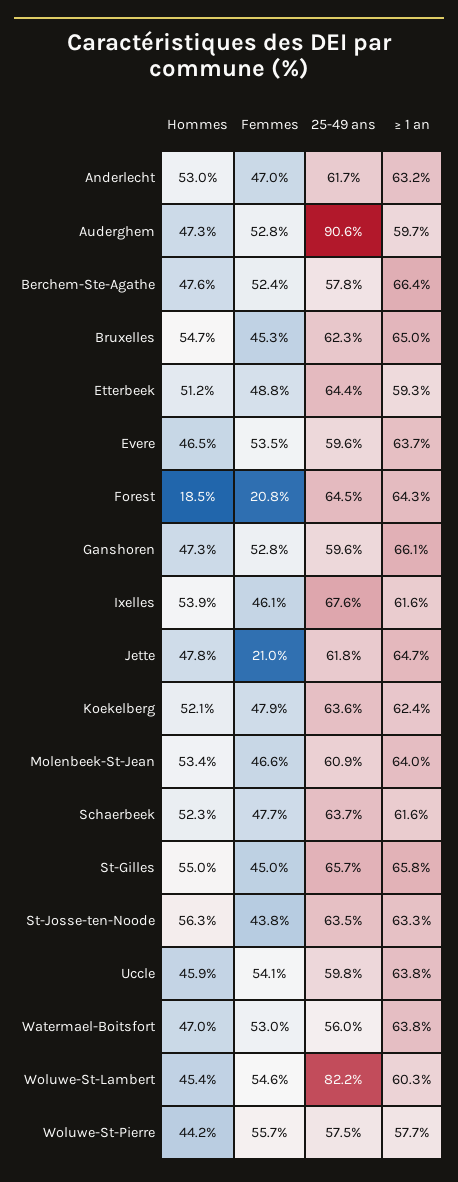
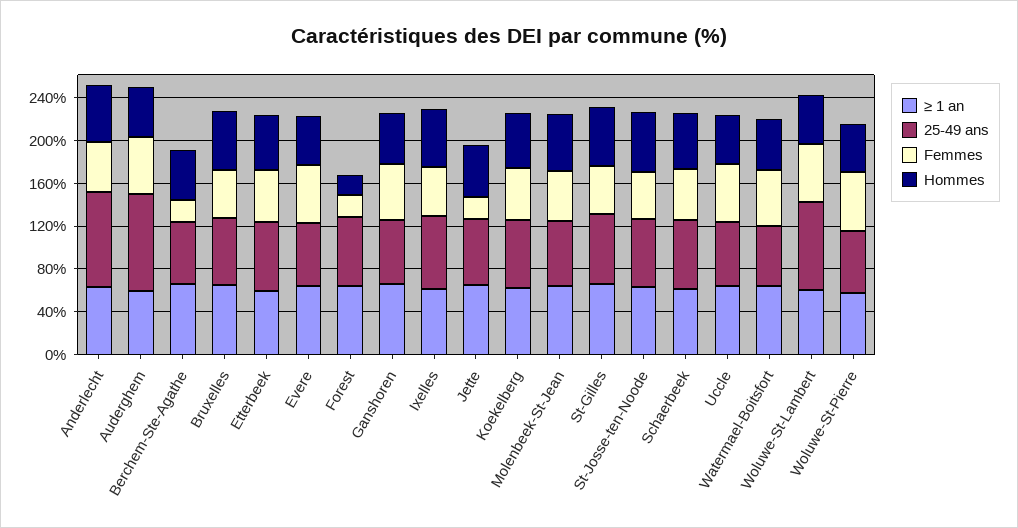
25-49 ans, Anderlecht: 61.7 -> 90
Femmes, Berchem-Ste-Agathe: 52.4 -> 20

